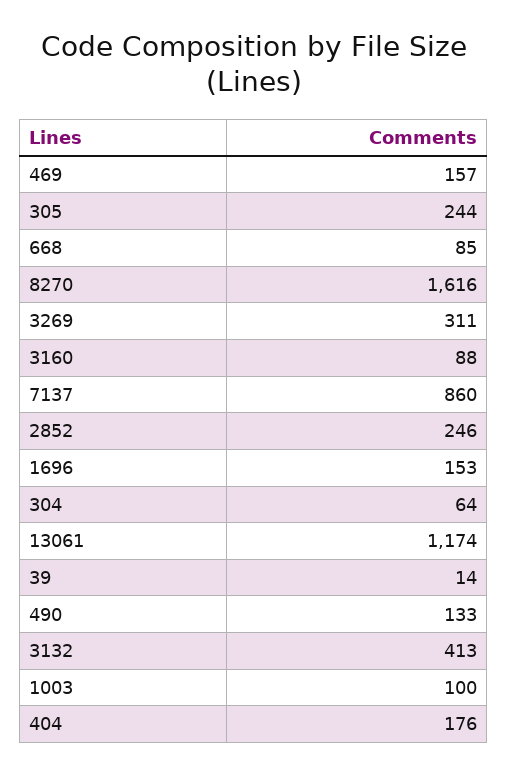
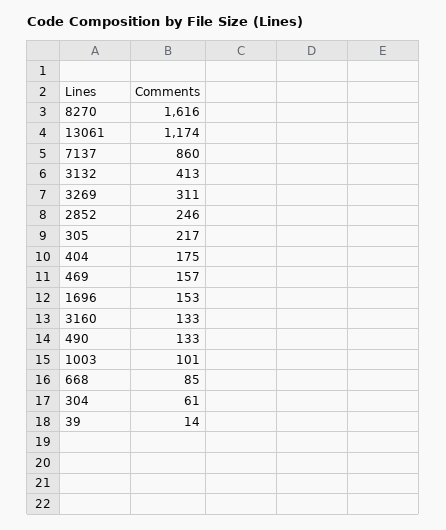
305: 244 -> 217
3160: 88 -> 133
304: 64 -> 61
1003: 100 -> 101
404: 176 -> 175

